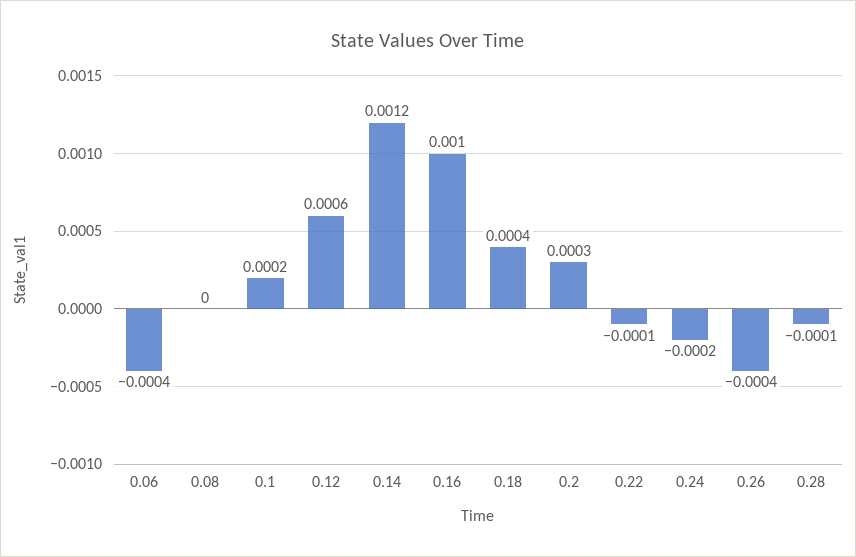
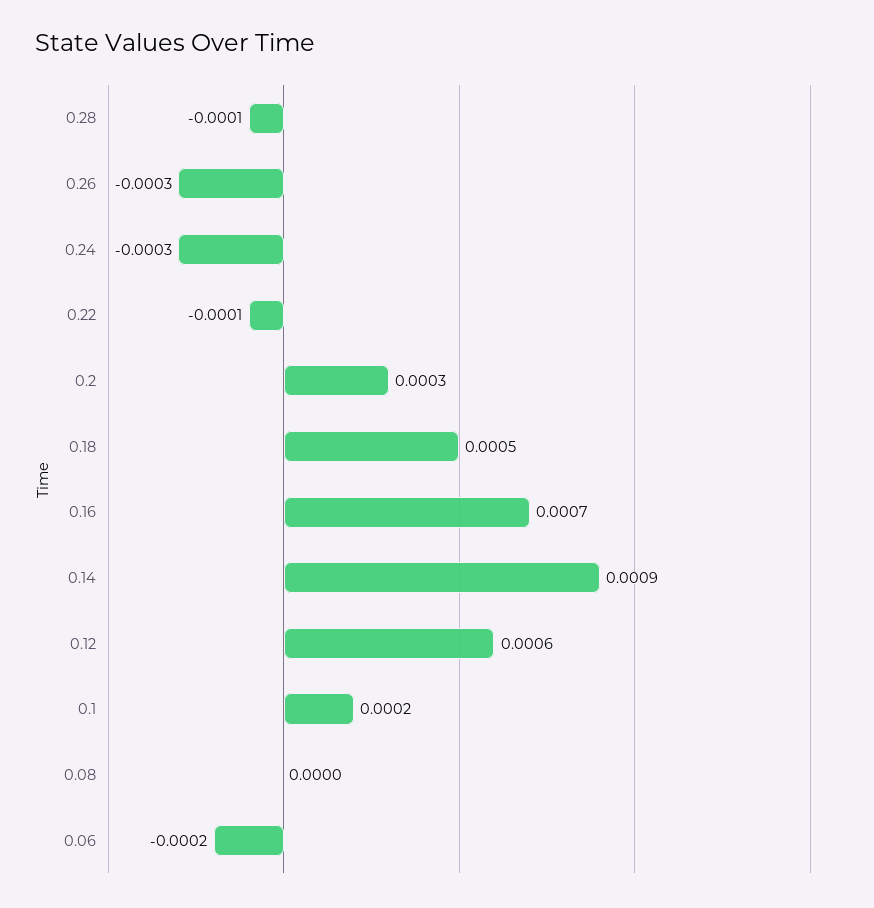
0.06: -0.0004 -> -0.0002
0.14: 0.0012 -> 0.0009
0.16: 0.001 -> 0.0007
0.18: 0.0004 -> 0.0005
0.24: -0.0002 -> -0.0003
0.26: -0.0004 -> -0.0003

